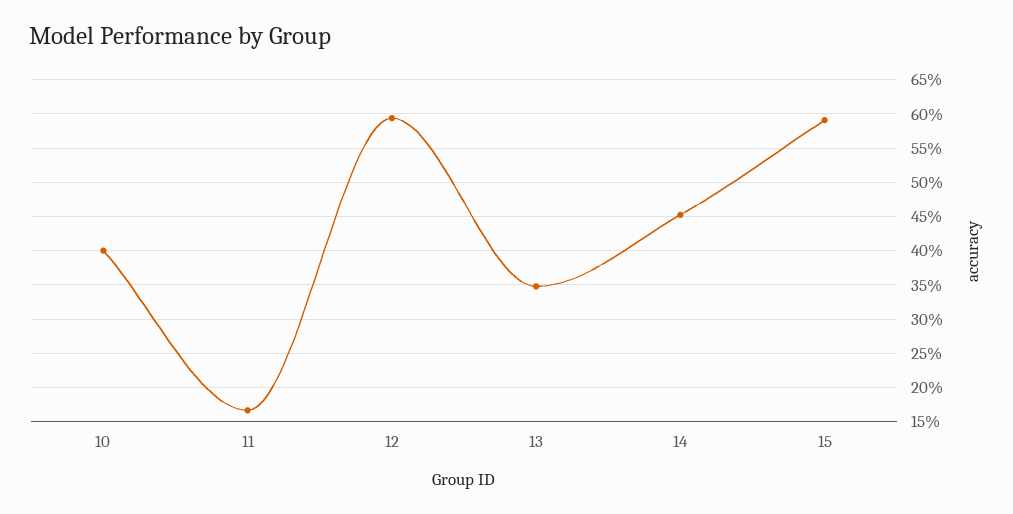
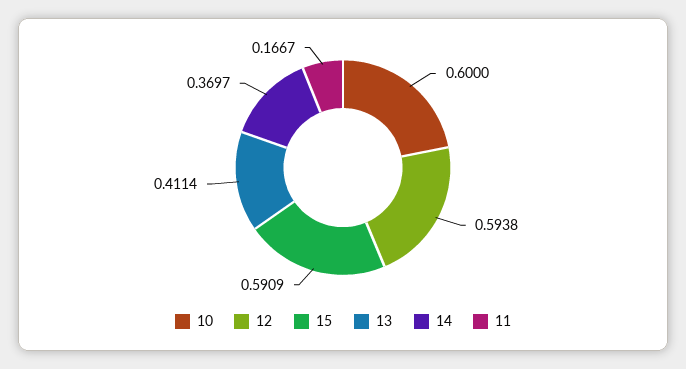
10: 0.4 -> 0.6
13: 0.35 -> 0.4114
14: 0.45 -> 0.3697

